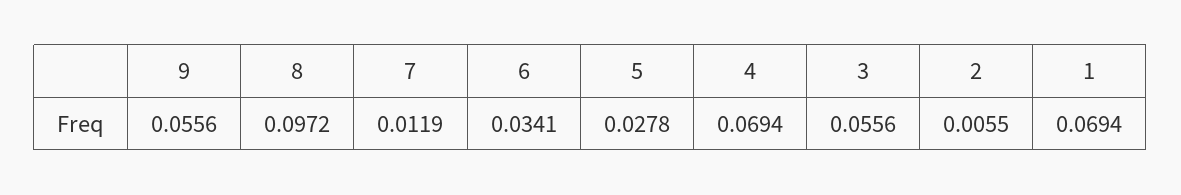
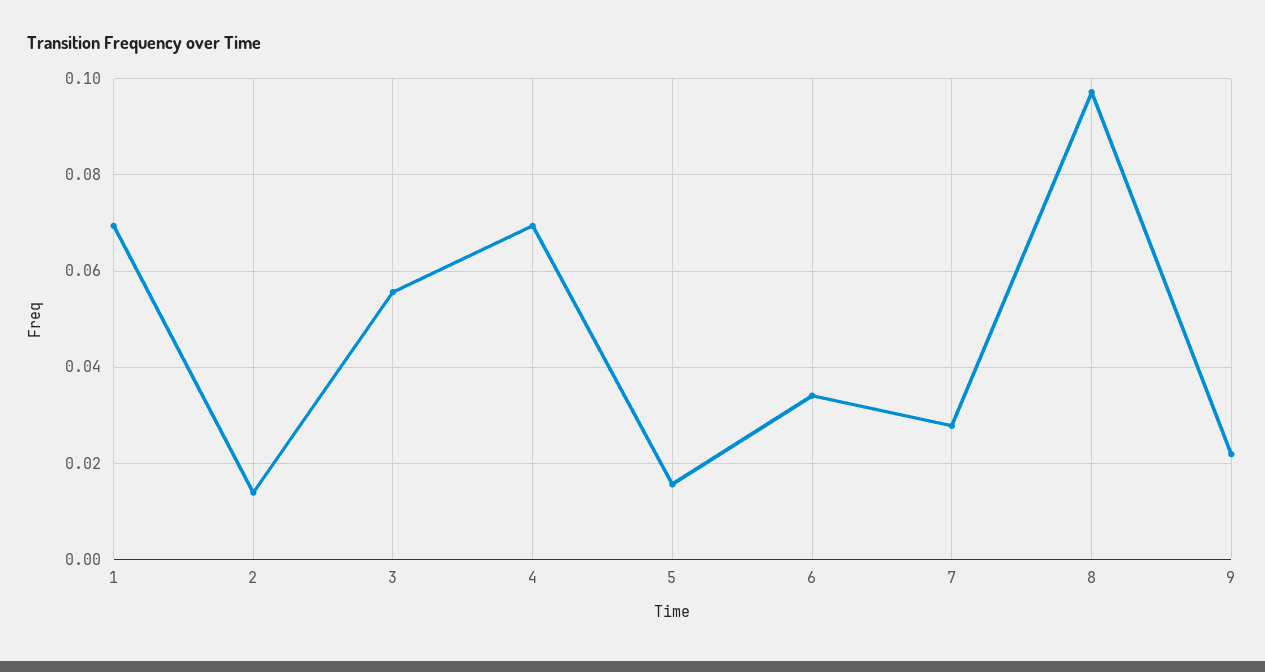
9: 0.0556 -> 0.022
7: 0.0119 -> 0.028
5: 0.0278 -> 0.016
2: 0.0055 -> 0.014

